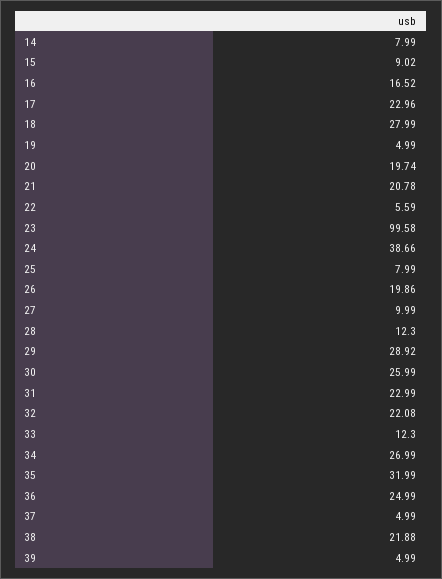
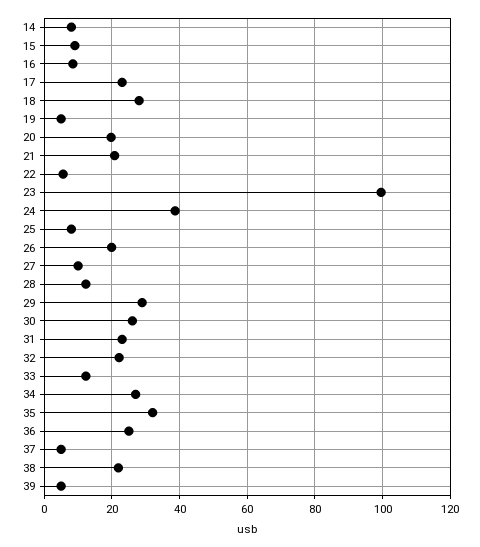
16: 16.52 -> 8

